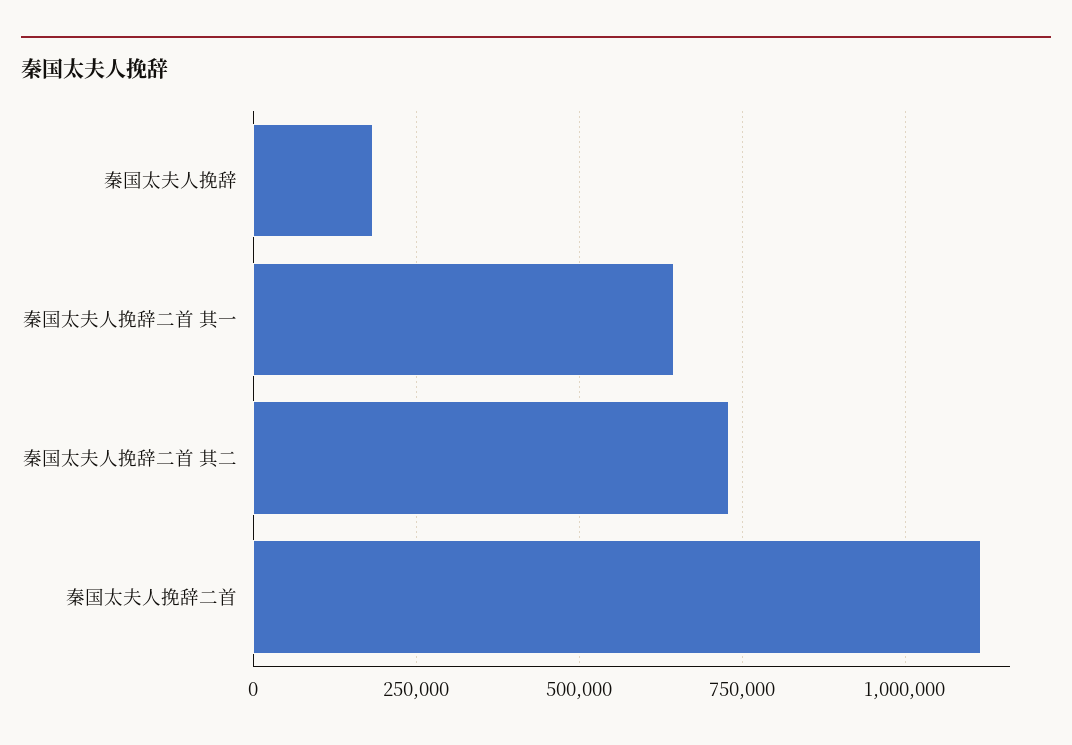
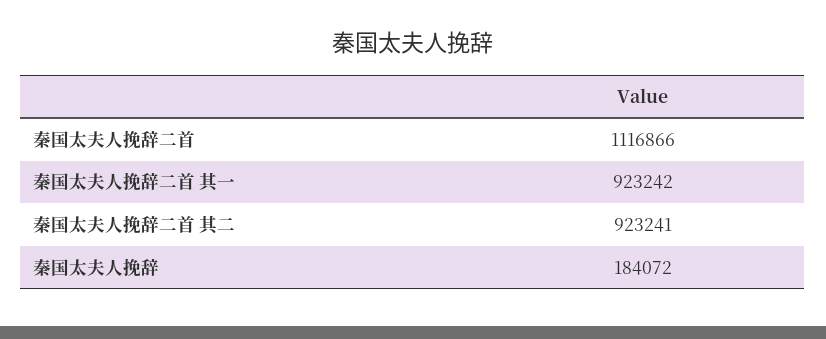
秦国太夫人挽辞二首 其一: 650000 -> 923242
秦国太夫人挽辞二首 其二: 725000 -> 923241

